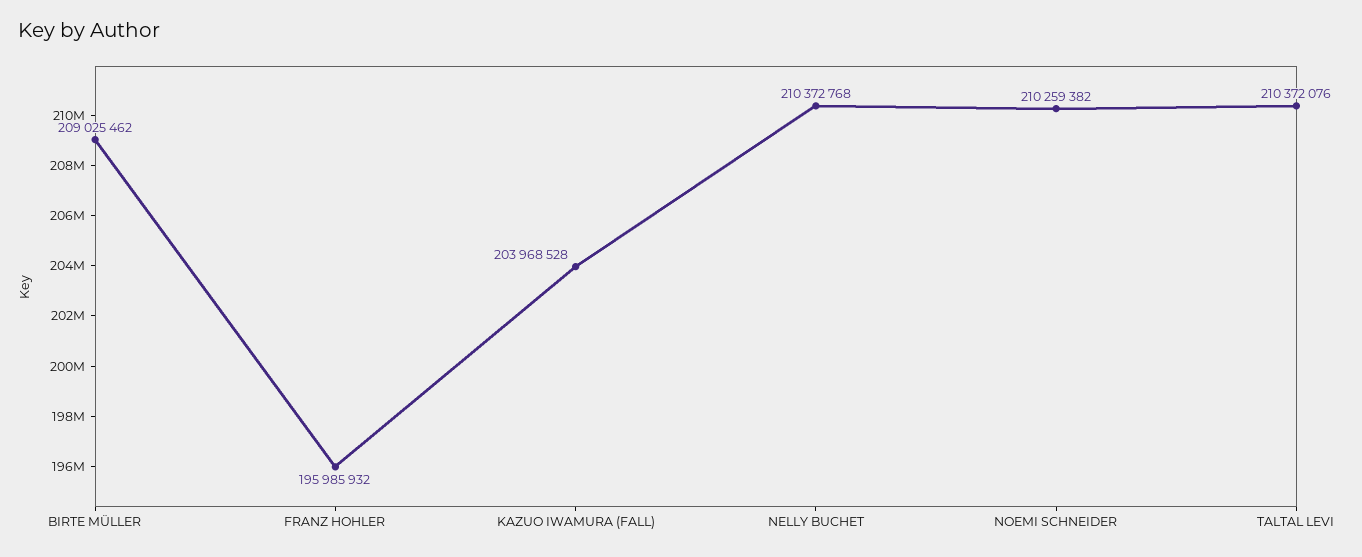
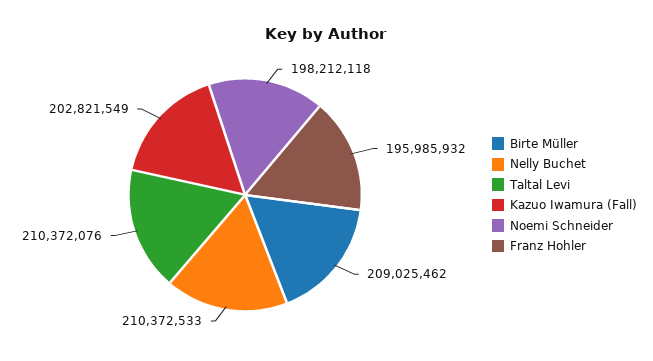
KAZUO IWAMURA (FALL): 203968528 -> 202821549
NELLY BUCHET: 210372768 -> 210372533
NOEMI SCHNEIDER: 210259382 -> 198212118

